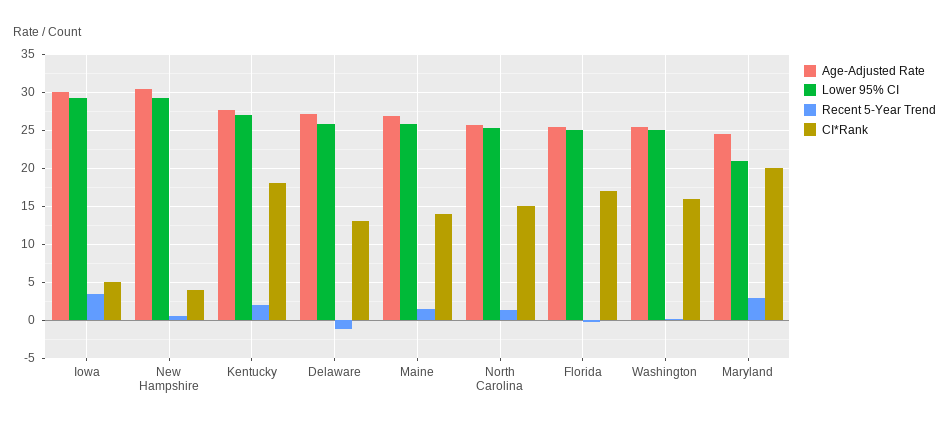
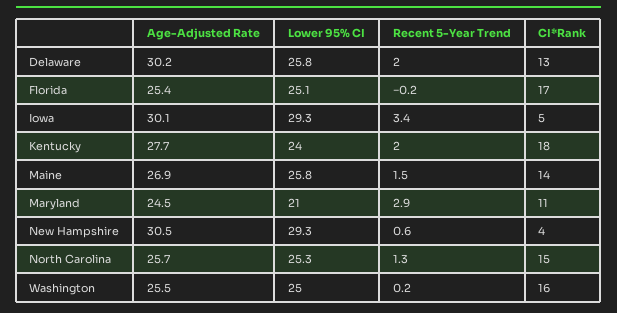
Lower 95% CI, Kentucky: 27 -> 24
Age-Adjusted Rate, Delaware: 27 -> 30.2
Recent 5-Year Trend, Delaware: -1 -> 2
CI*Rank, Maryland: 20 -> 11

